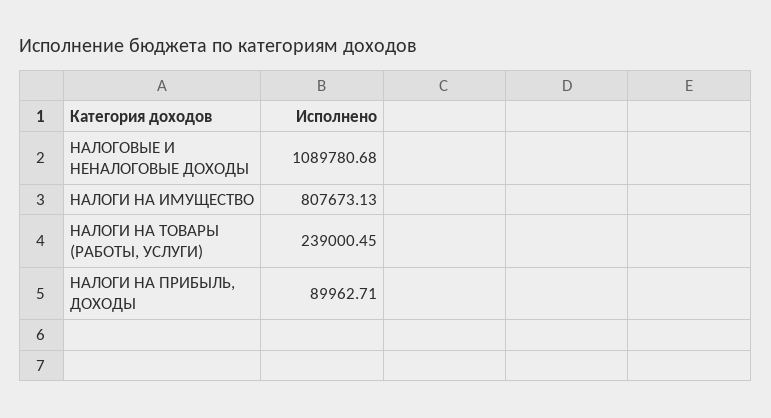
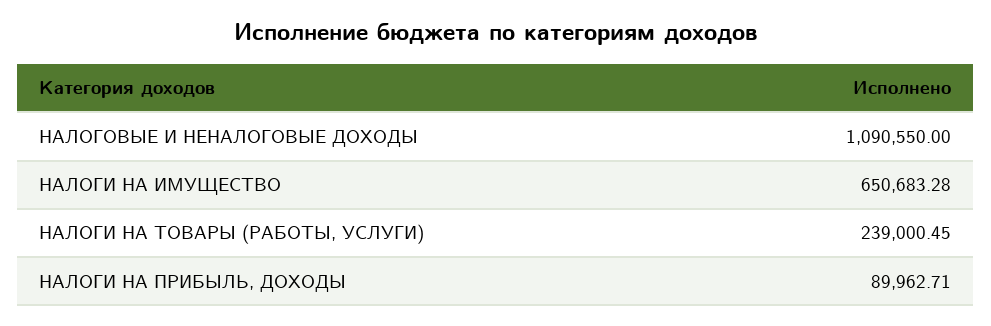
НАЛОГОВЫЕ И НЕНАЛОГОВЫЕ ДОХОДЫ: 1089780.68 -> 1090550
НАЛОГИ НА ИМУЩЕСТВО: 807673.13 -> 650683.28

